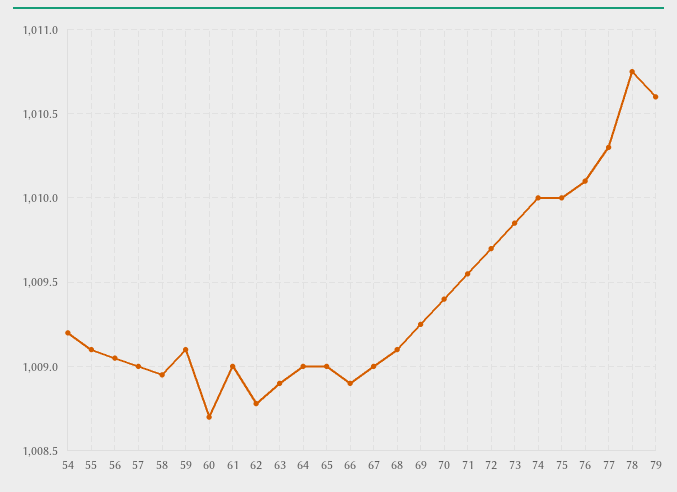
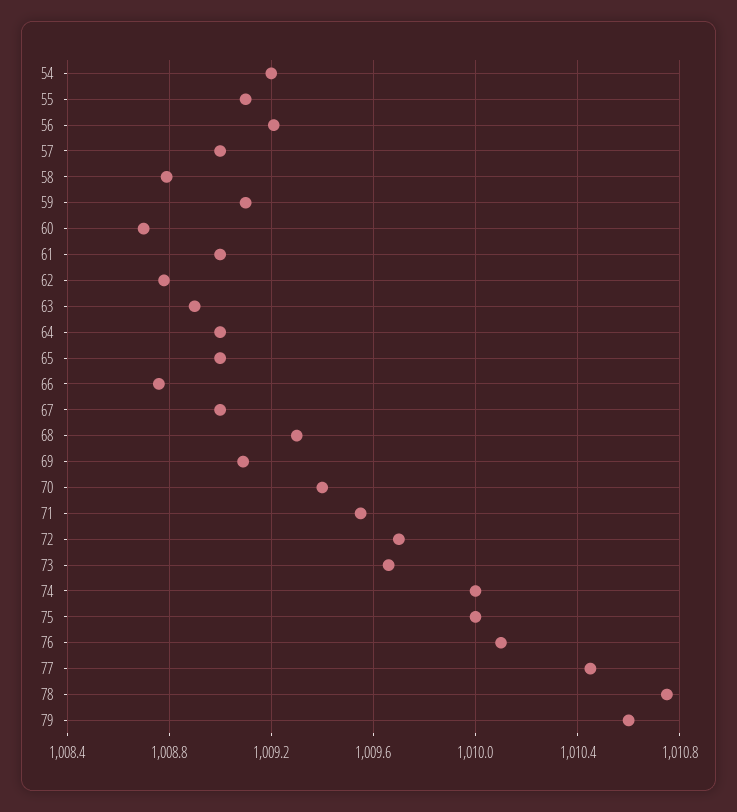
56: 1009.05 -> 1009.2
58: 1008.95 -> 1008.8
66: 1008.9 -> 1008.75
68: 1009.1 -> 1009.3
69: 1009.25 -> 1009.1
73: 1009.85 -> 1009.65
77: 1010.3 -> 1010.45

